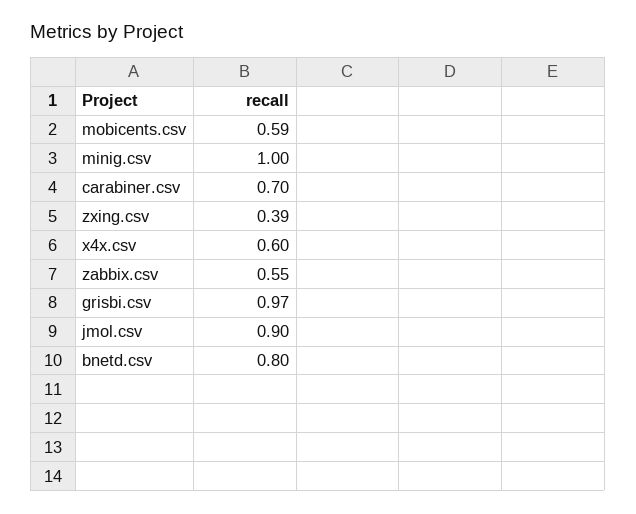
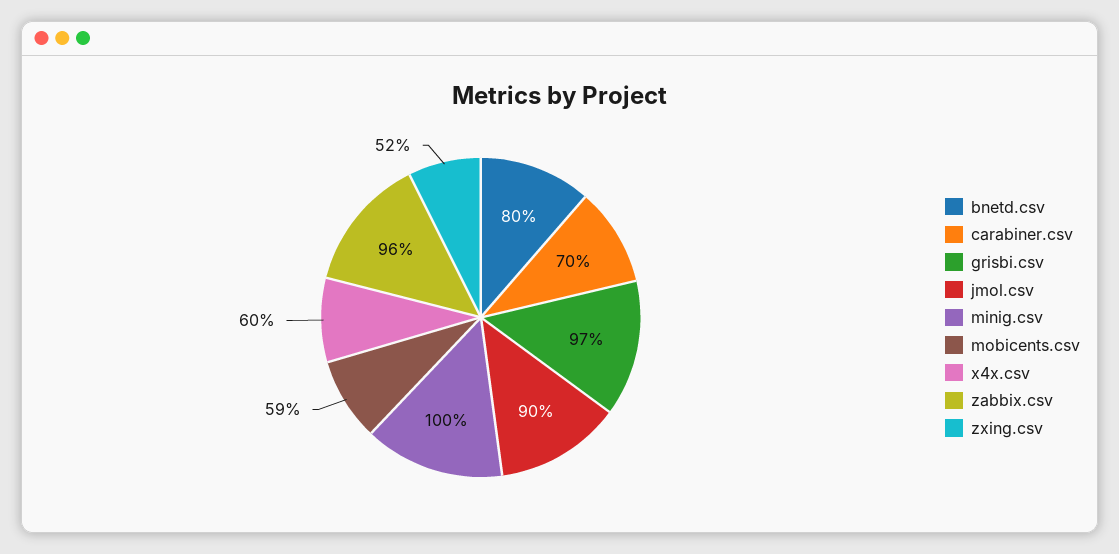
zxing.csv: 0.39 -> 0.52
zabbix.csv: 0.55 -> 0.96

